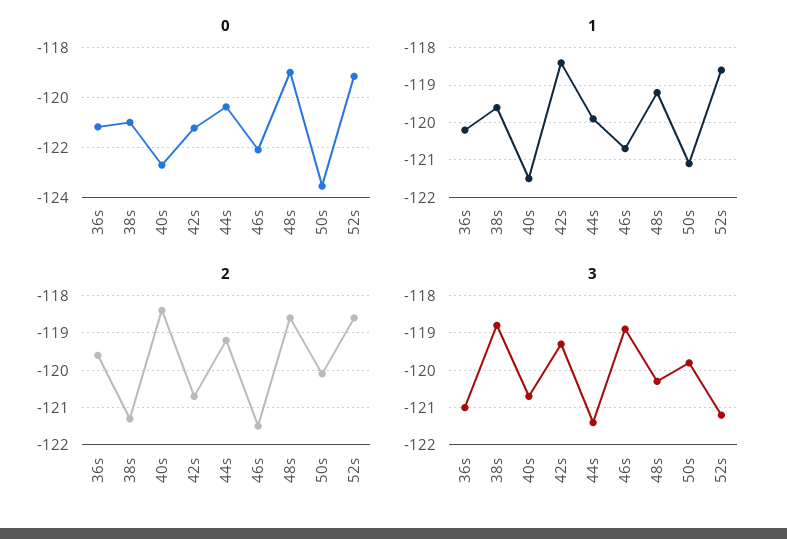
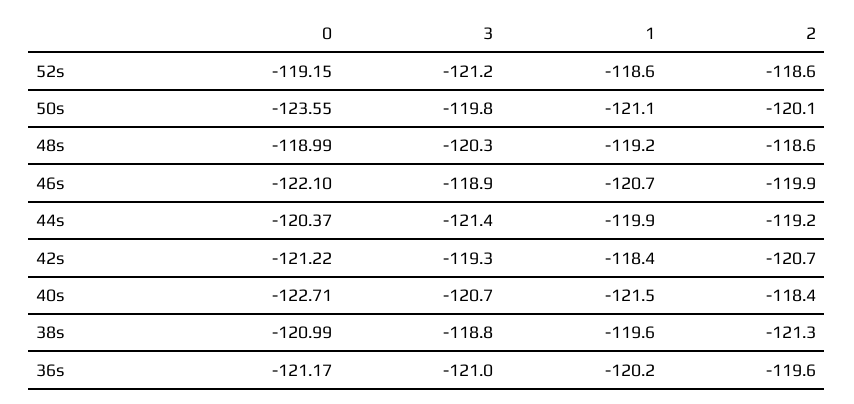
2, 46s: -121.5 -> -119.9

